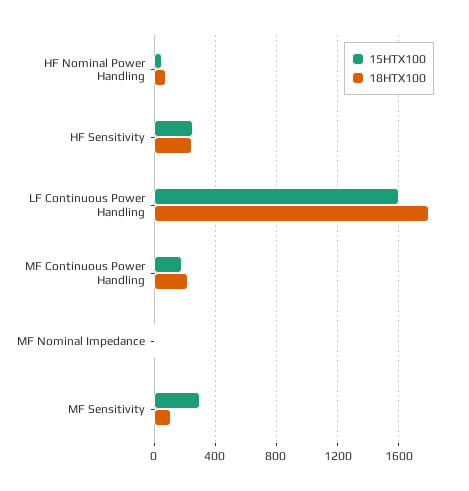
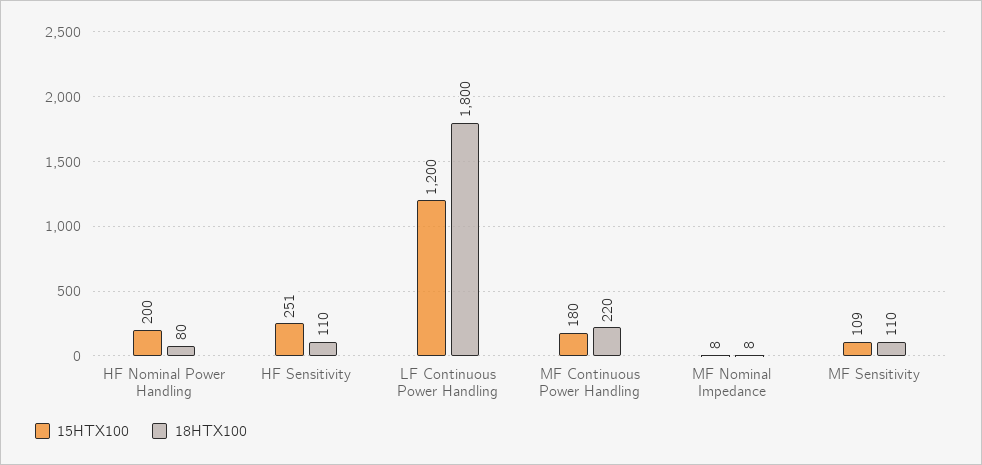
15HTX100, HF Nominal Power Handling: 50 -> 200
18HTX100, HF Sensitivity: 250 -> 110
15HTX100, LF Continuous Power Handling: 1600 -> 1200
15HTX100, MF Sensitivity: 300 -> 109

